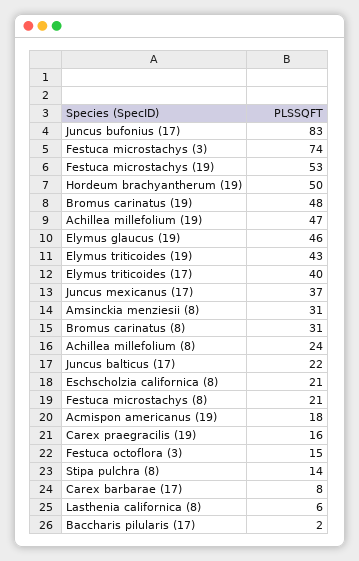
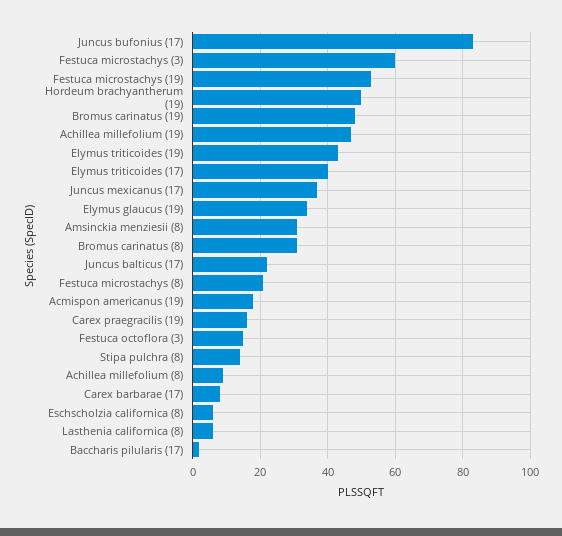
Festuca microstachys (3): 74 -> 60
Elymus glaucus (19): 46 -> 35
Achillea millefolium (8): 24 -> 10
Eschscholzia californica (8): 21 -> 5

